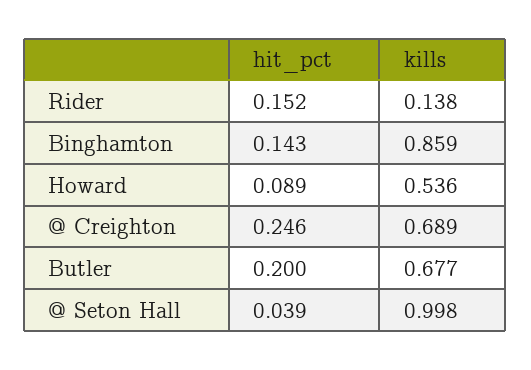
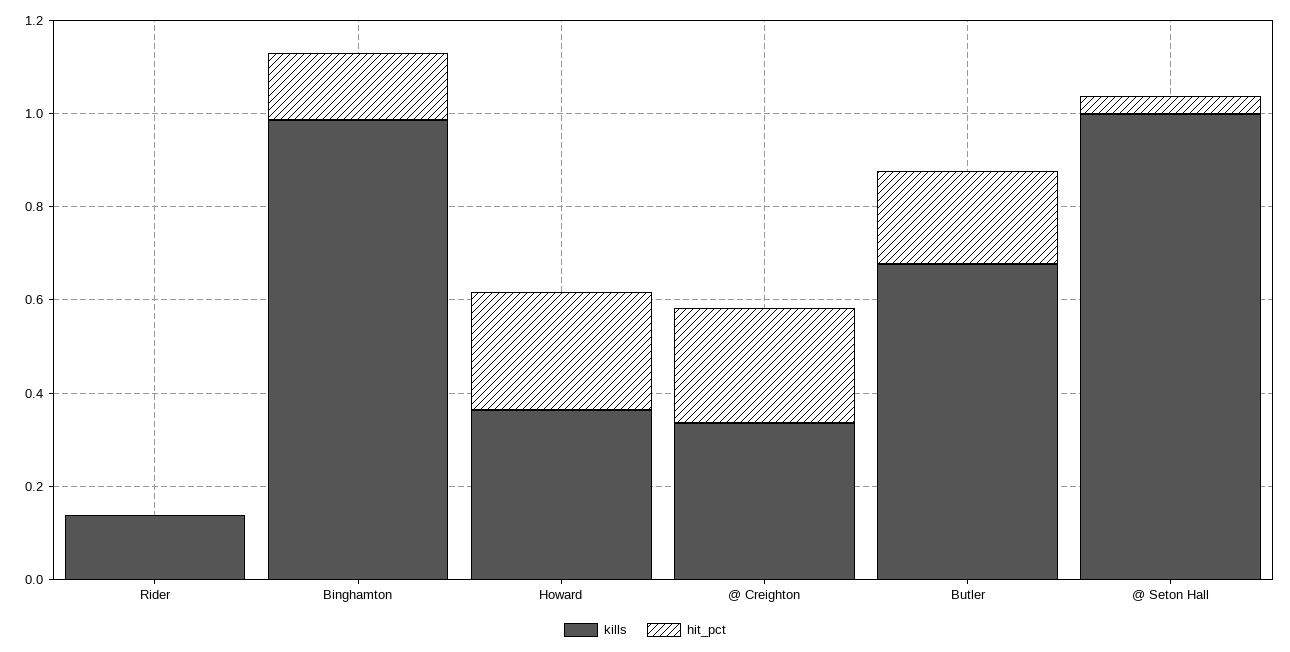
hit_pct, Rider: 0.152 -> 0
kills, Binghamton: 0.859 -> 1
hit_pct, Howard: 0.089 -> 0.25
kills, Howard: 0.536 -> 0.35
kills, @ Creighton: 0.689 -> 0.35

